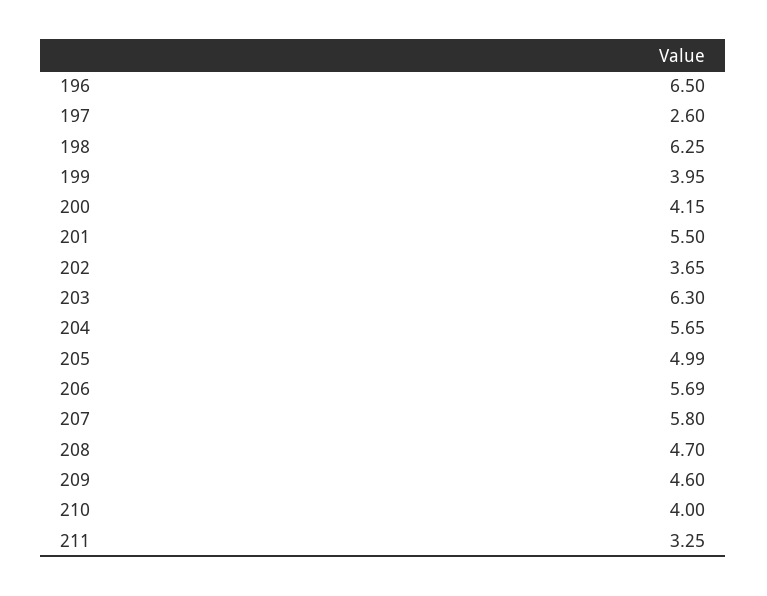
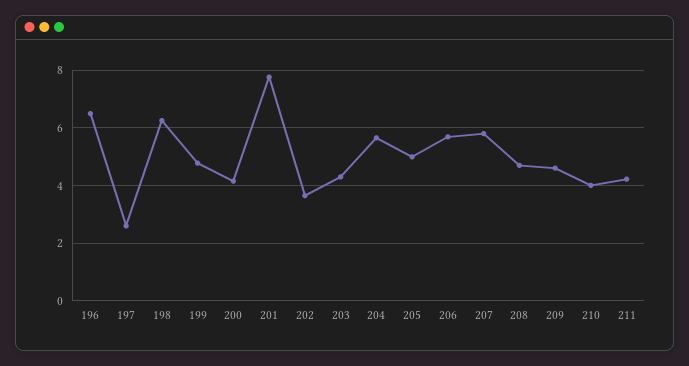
199: 3.95 -> 4.75
201: 5.5 -> 7.75
203: 6.3 -> 4.25
211: 3.25 -> 4.25

